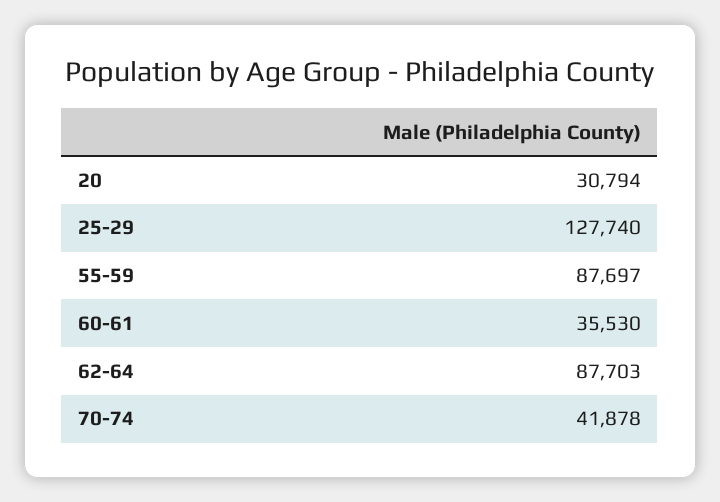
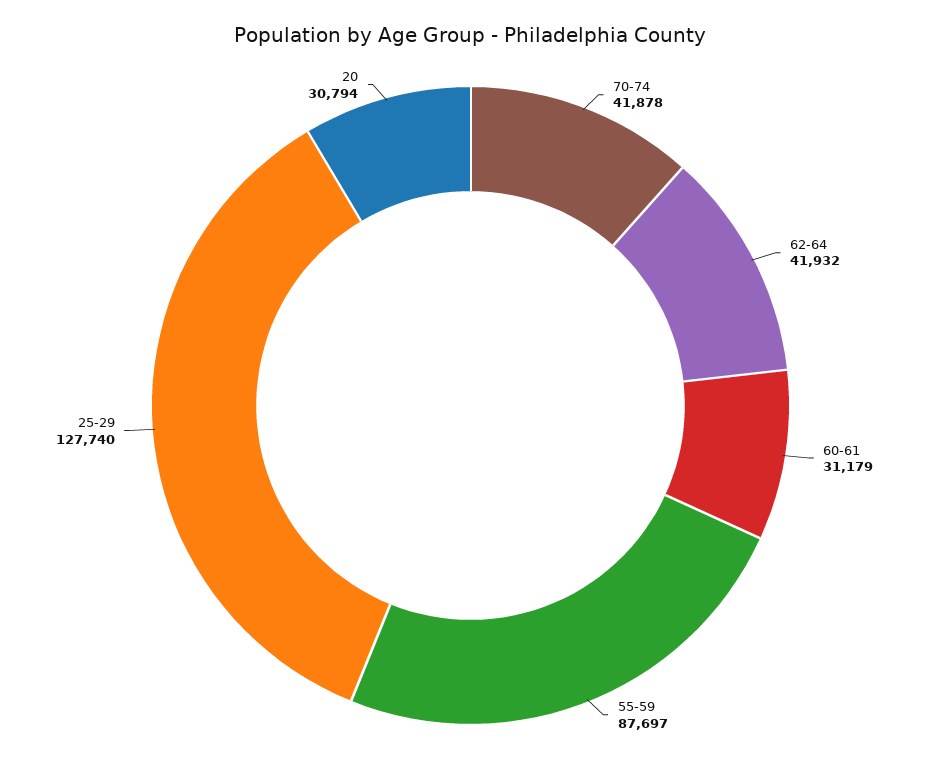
60-61: 35530 -> 31179
62-64: 87703 -> 41932

